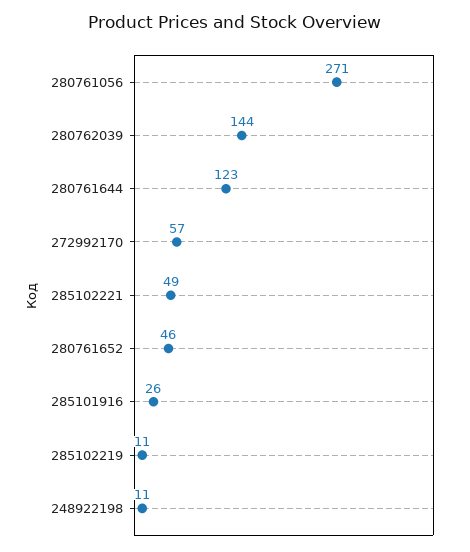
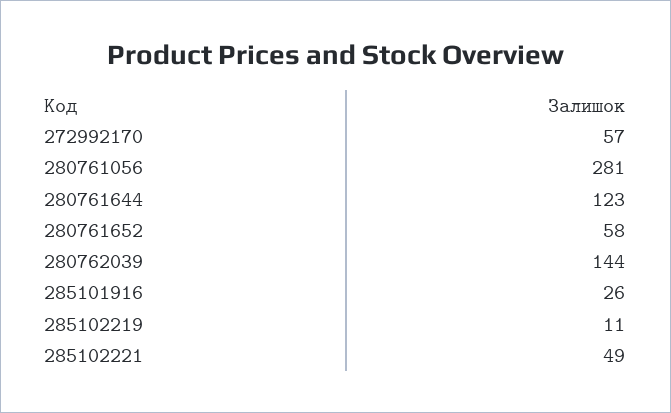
280761056: 271 -> 281
280761652: 46 -> 58
248922198: 11 -> none

